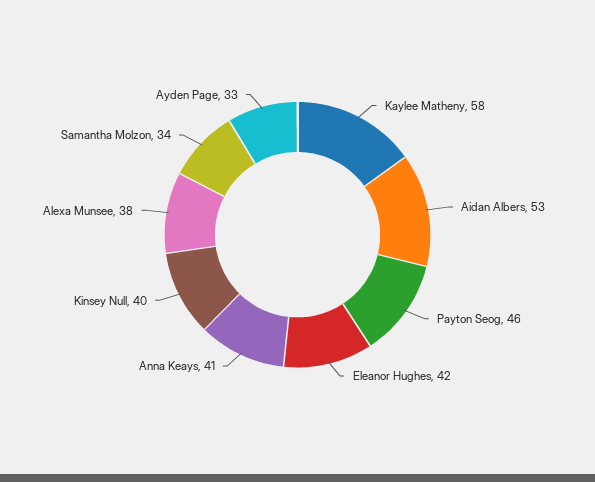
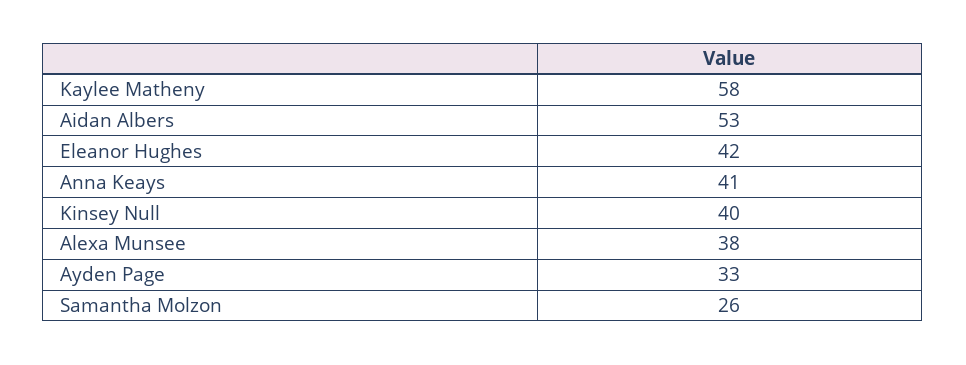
Payton Seog: 46 -> none
Samantha Molzon: 34 -> 26

